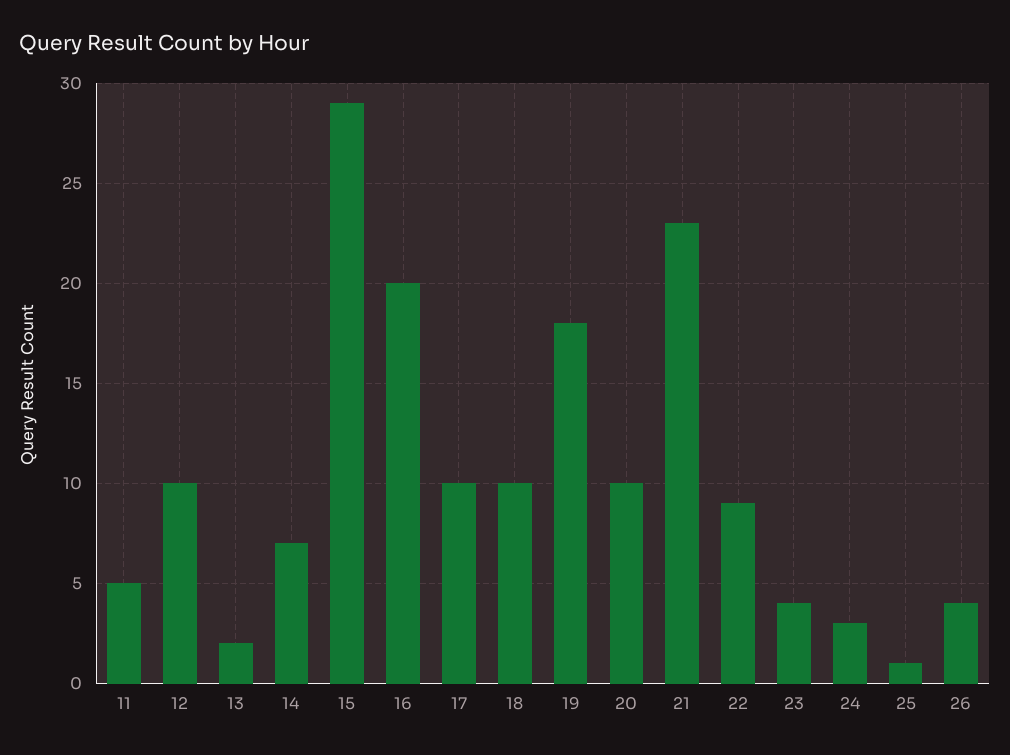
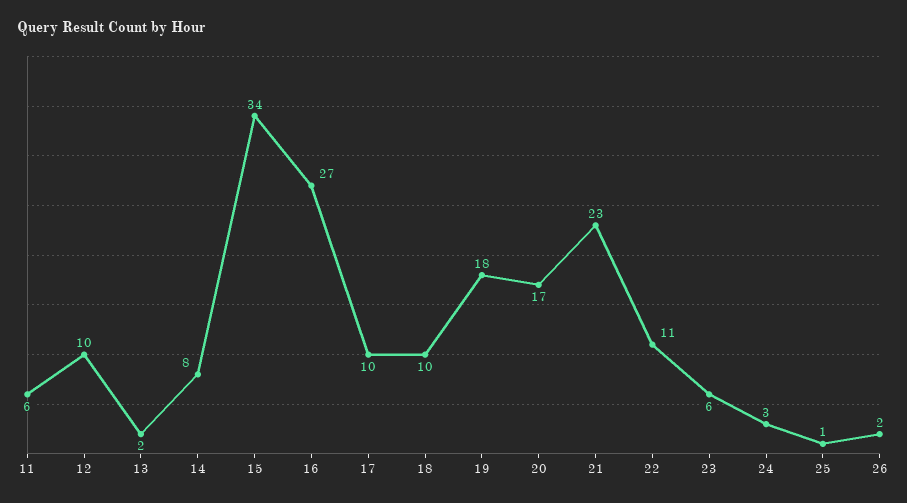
11: 5 -> 6
14: 7 -> 8
15: 29 -> 34
16: 20 -> 27
20: 10 -> 17
22: 9 -> 11
23: 4 -> 6
26: 4 -> 2

